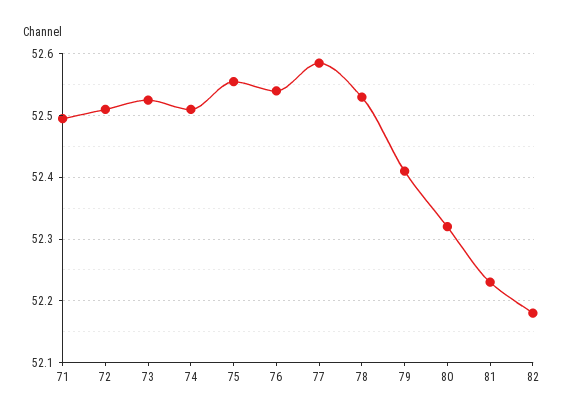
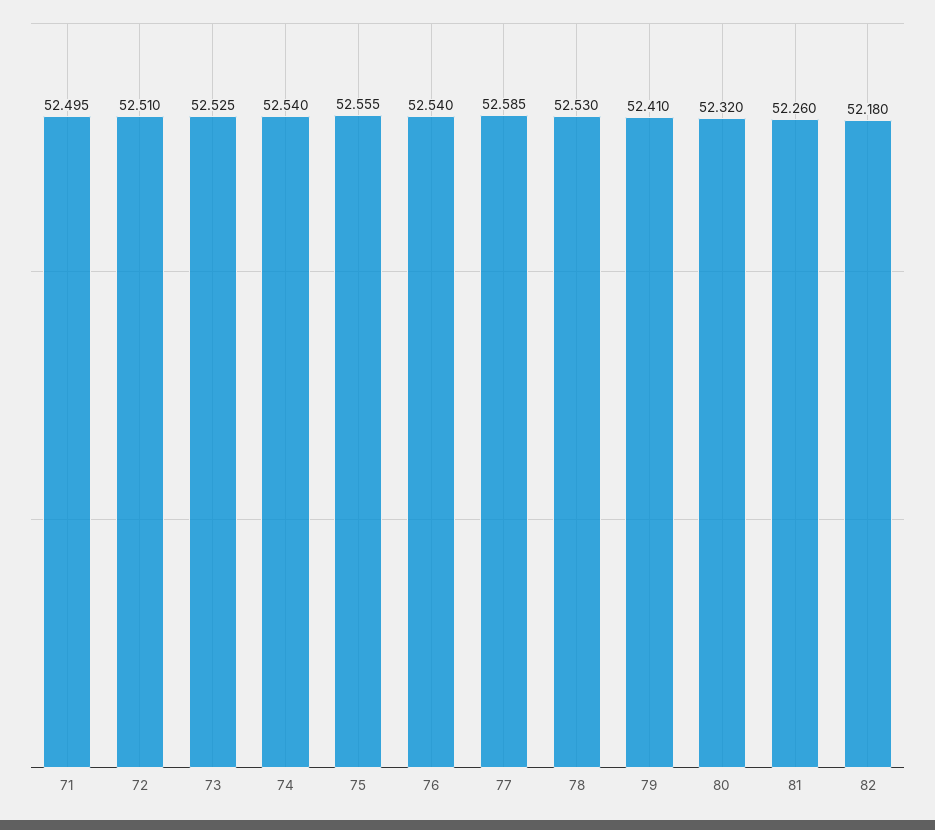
74: 52.51 -> 52.54
81: 52.23 -> 52.26

